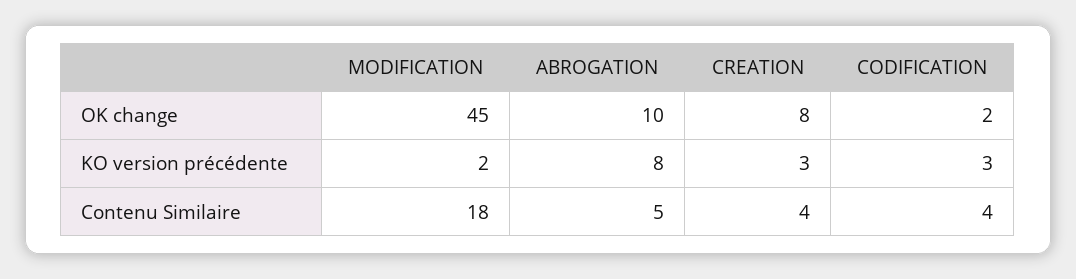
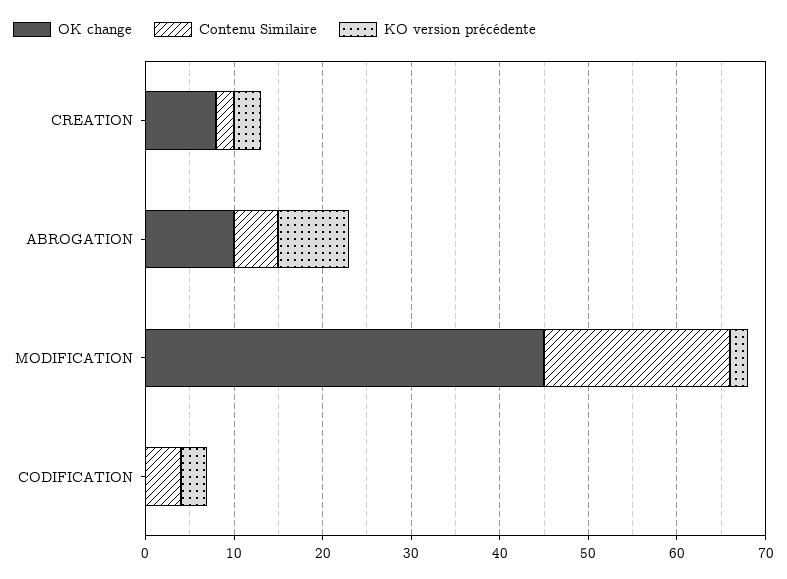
OK change, CODIFICATION: 2 -> 0
Contenu Similaire, MODIFICATION: 18 -> 21
Contenu Similaire, CREATION: 4 -> 2

